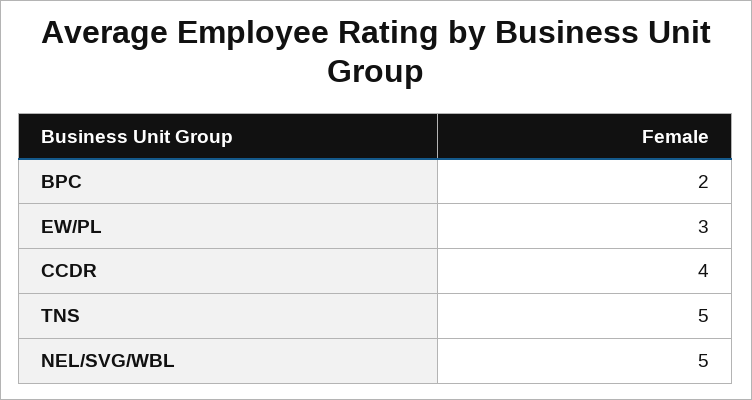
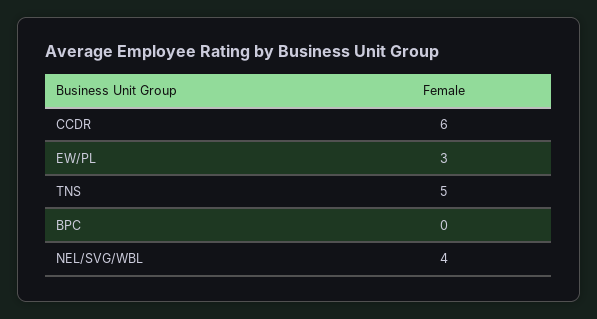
BPC: 2 -> 0
CCDR: 4 -> 6
NEL/SVG/WBL: 5 -> 4

